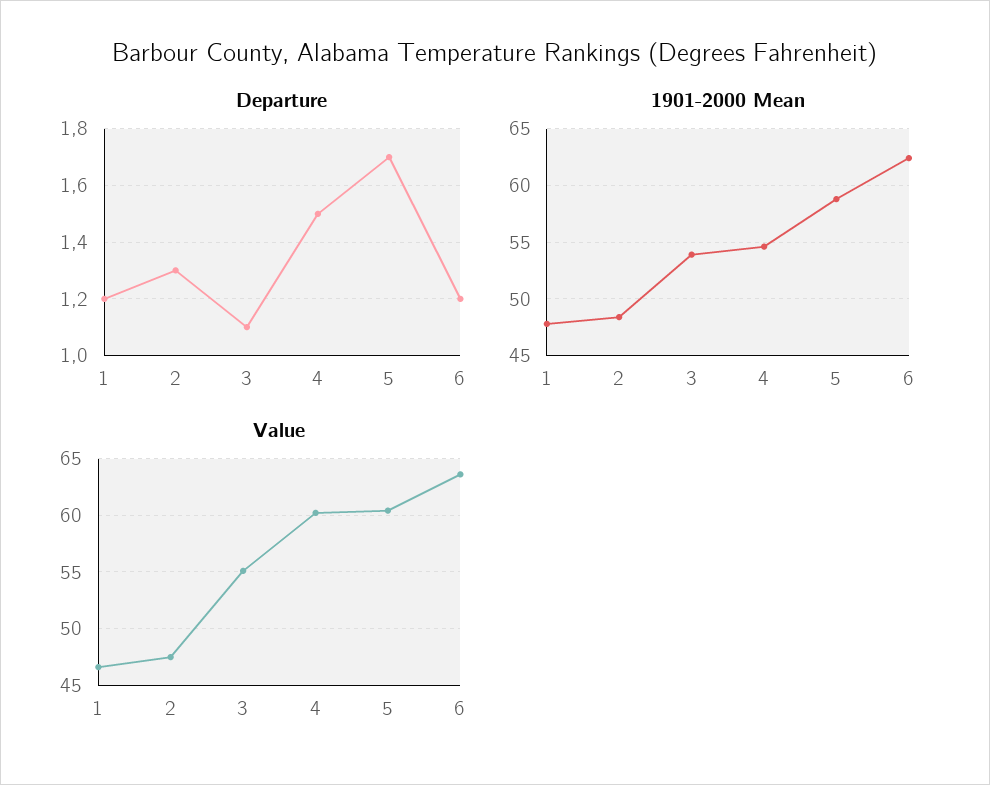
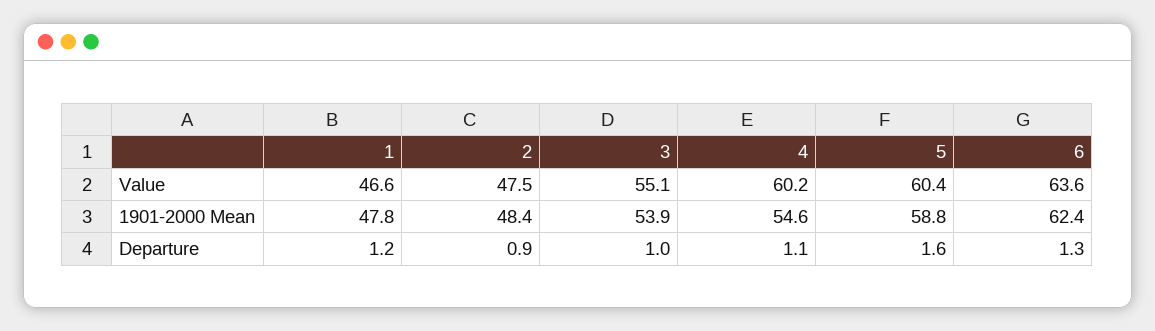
Departure, 2: 1.3 -> 0.9
Departure, 3: 1.1 -> 1
Departure, 4: 1.5 -> 1.1
Departure, 5: 1.7 -> 1.6
Departure, 6: 1.2 -> 1.3

